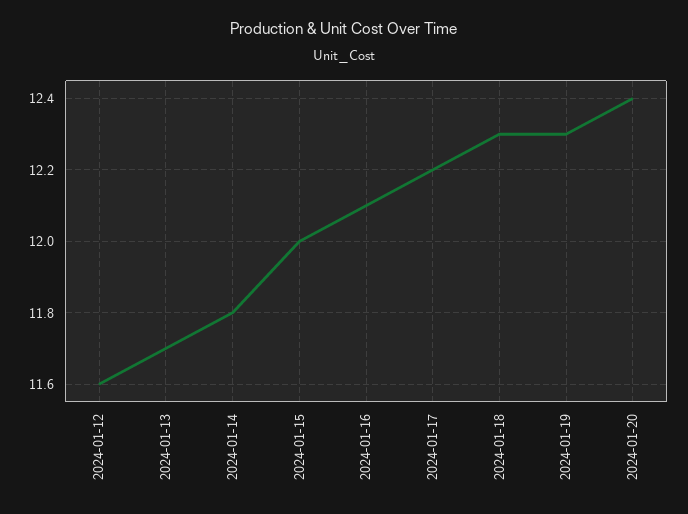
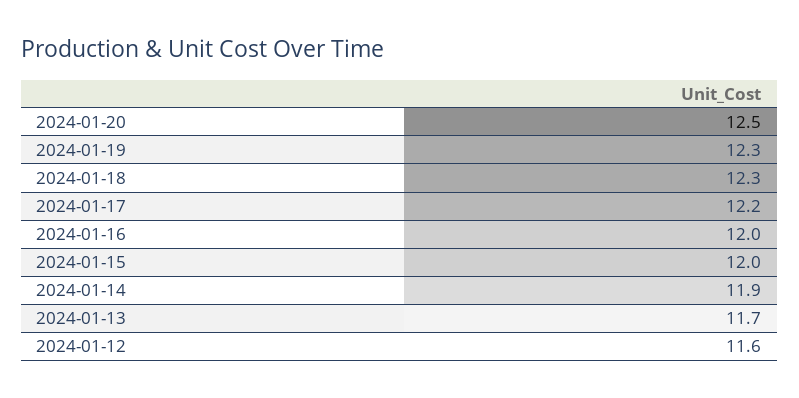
2024-01-14: 11.8 -> 11.9
2024-01-16: 12.1 -> 12
2024-01-20: 12.4 -> 12.5

